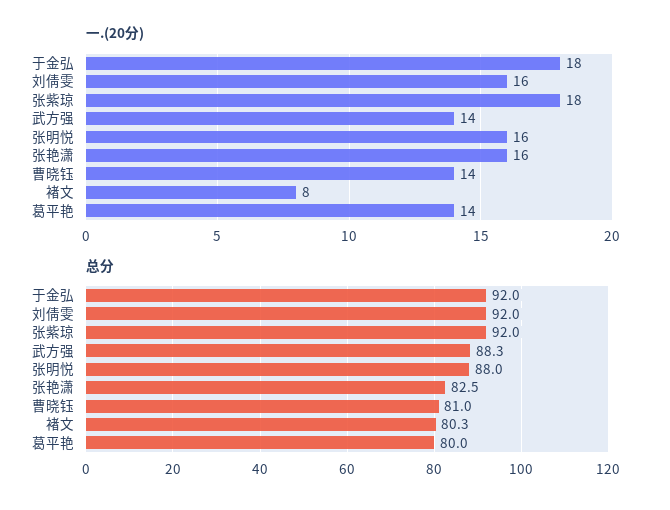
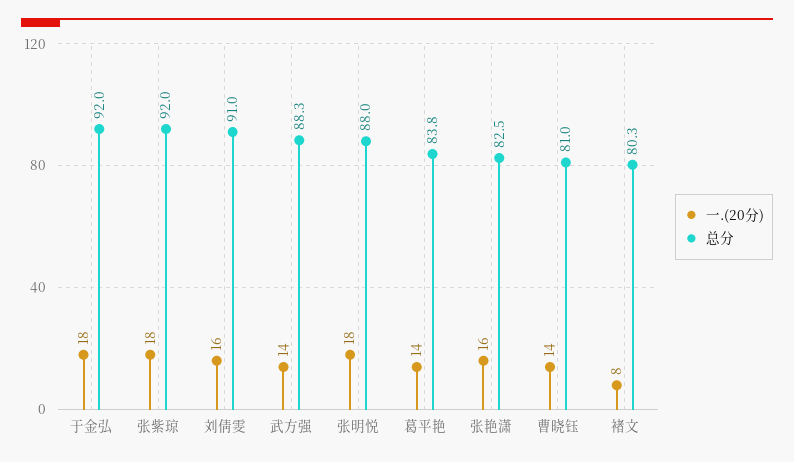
一.(20分), 张明悦: 16 -> 18
总分, 刘倩雯: 92 -> 91
总分, 葛平艳: 80 -> 83.8

